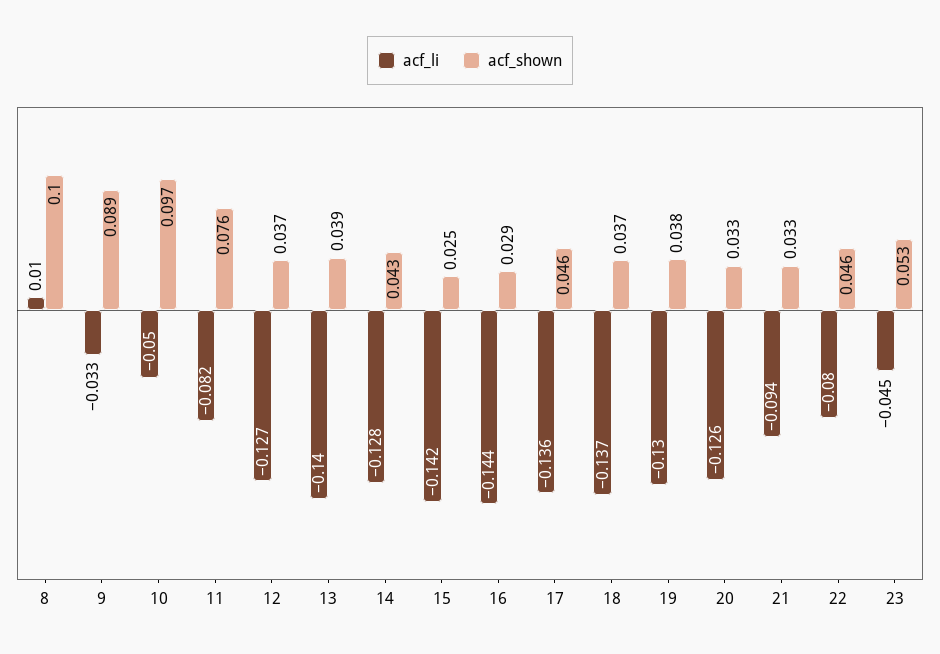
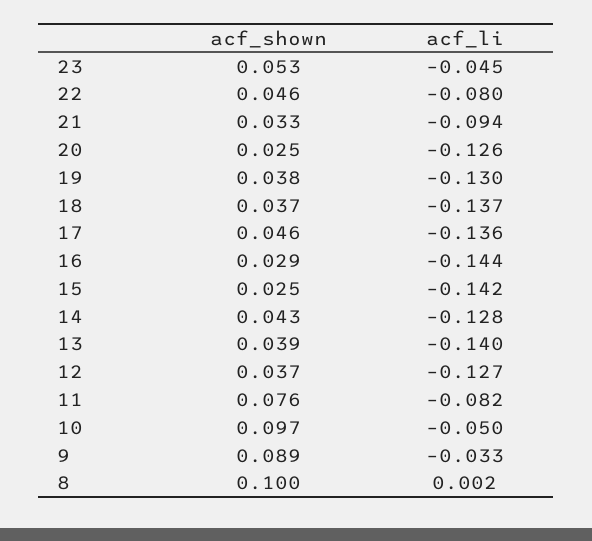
acf_li, 8: 0.01 -> 0.002
acf_shown, 20: 0.033 -> 0.025

